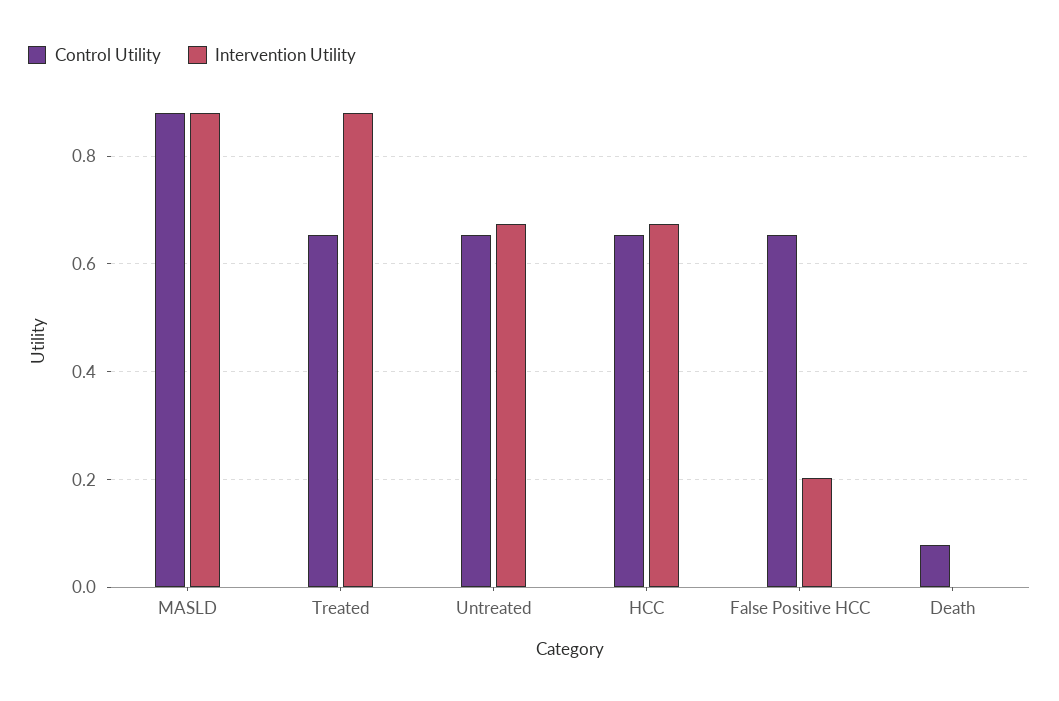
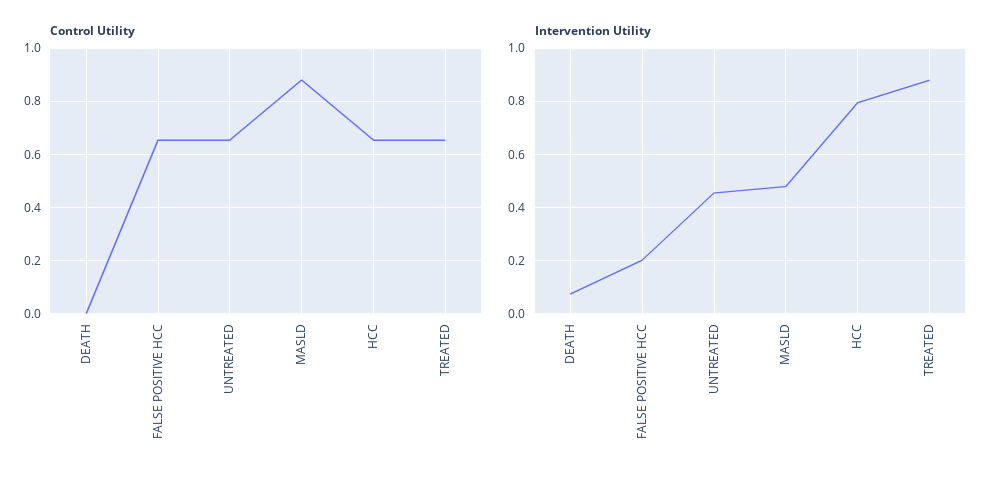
Intervention Utility, MASLD: 0.88 -> 0.475
Intervention Utility, Untreated: 0.68 -> 0.45
Intervention Utility, HCC: 0.68 -> 0.8
Control Utility, Death: 0.08 -> 0
Intervention Utility, Death: 0 -> 0.075

